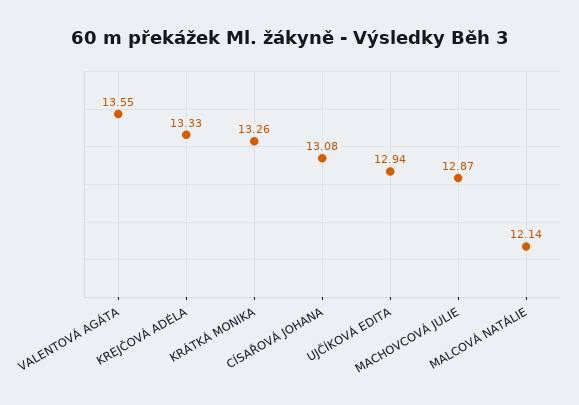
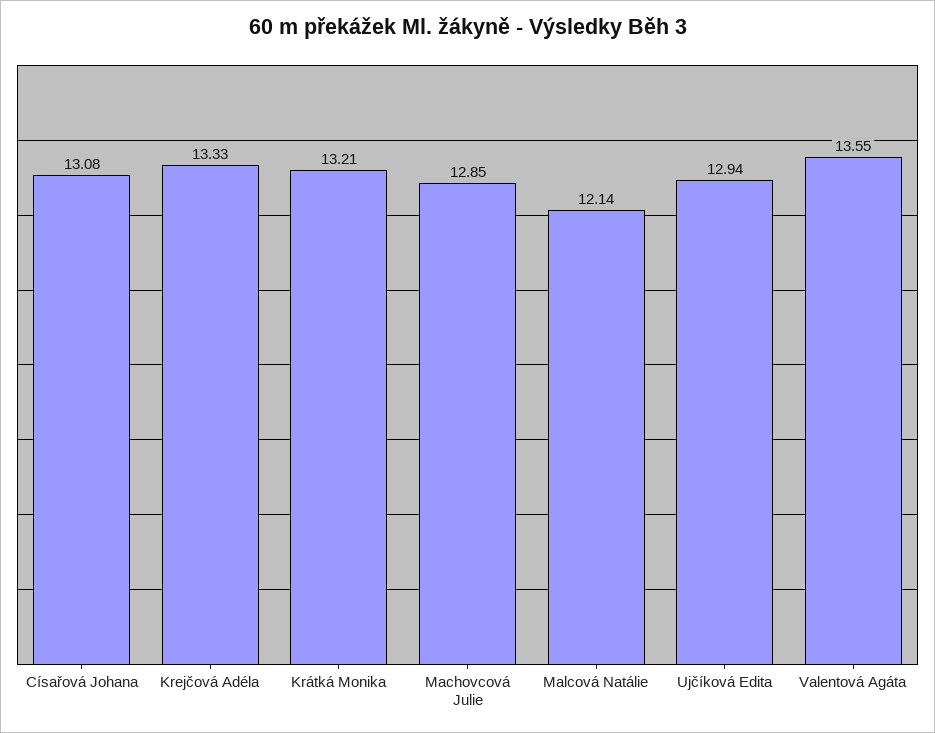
KRÁTKÁ MONIKA: 13.26 -> 13.21
MACHOVCOVÁ JULIE: 12.87 -> 12.85

